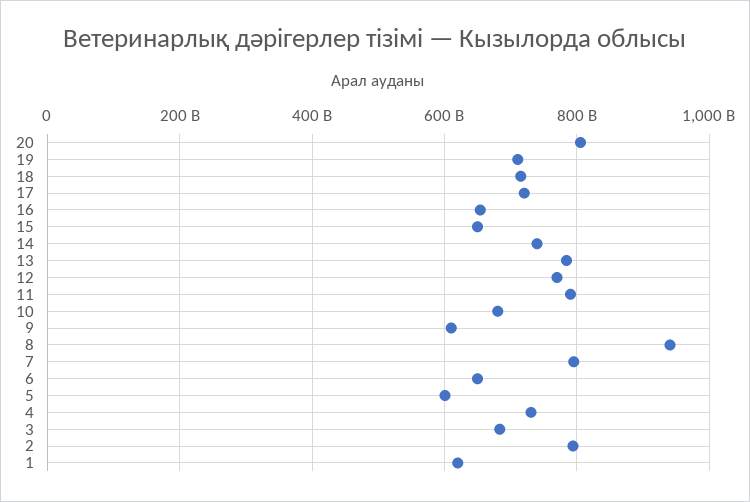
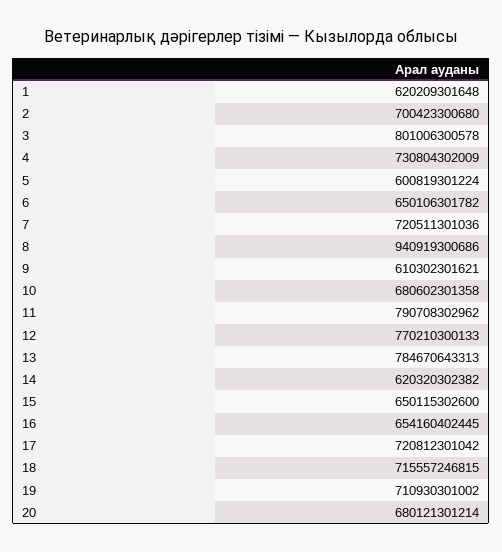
20: 800000000000 -> 680121301214
14: 740000000000 -> 620320302382
7: 800000000000 -> 720511301036
3: 680000000000 -> 801006300578
2: 800000000000 -> 700423300680

